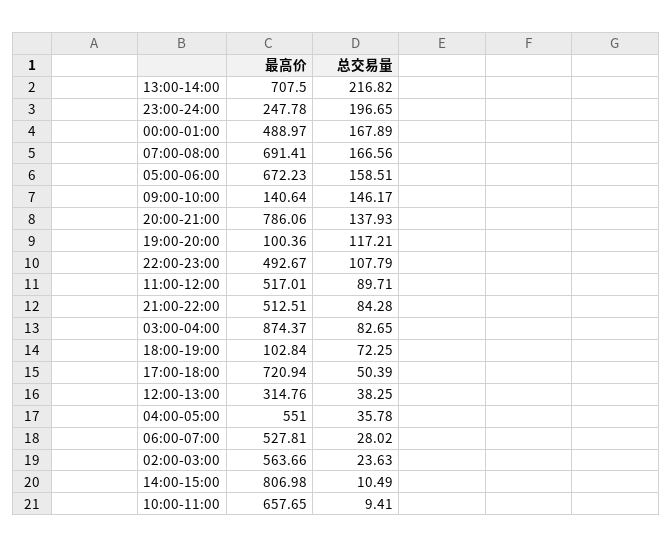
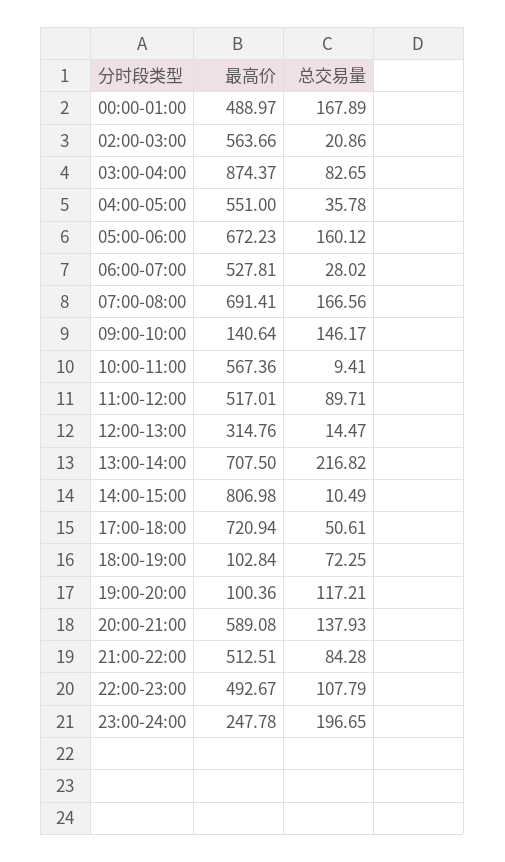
总交易量, 05:00-06:00: 158.51 -> 160.12
最高价, 20:00-21:00: 786.06 -> 589.08
总交易量, 17:00-18:00: 50.39 -> 50.61
总交易量, 12:00-13:00: 38.25 -> 14.47
总交易量, 02:00-03:00: 23.63 -> 20.86
最高价, 10:00-11:00: 657.65 -> 567.36

